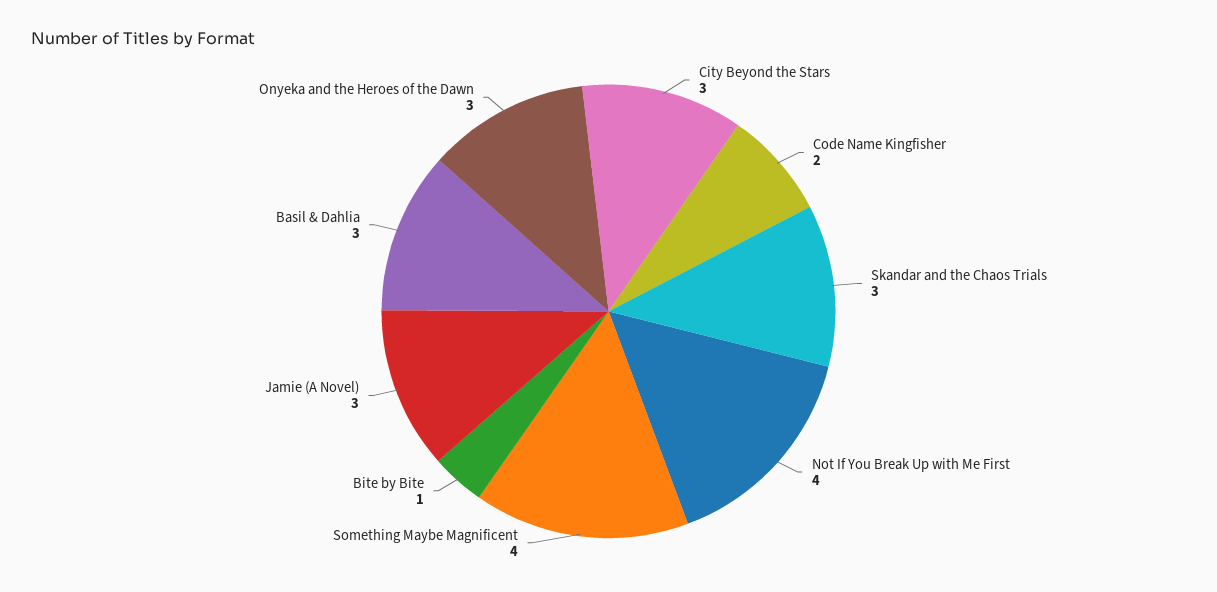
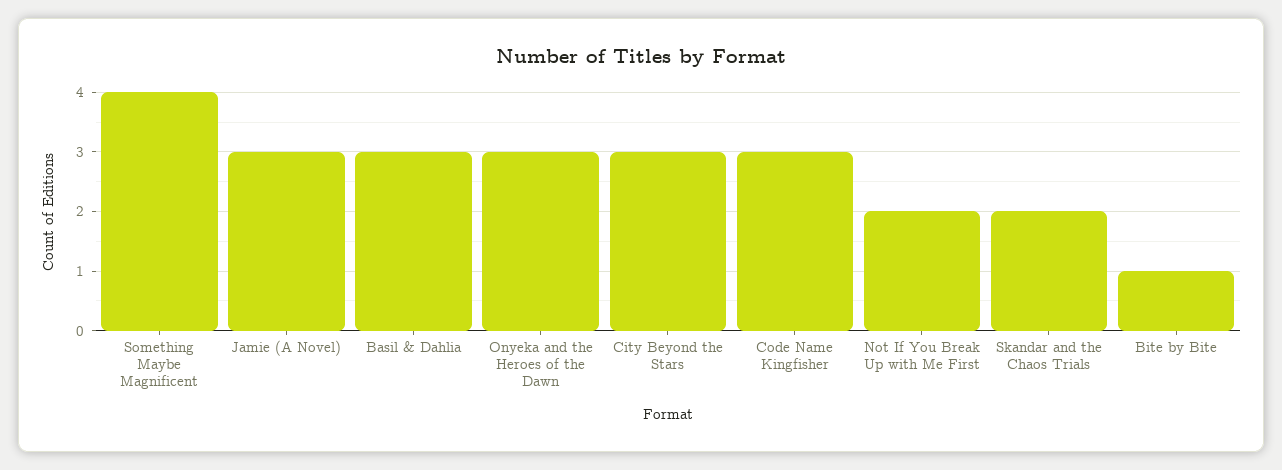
Code Name Kingfisher: 2 -> 3
Skandar and the Chaos Trials: 3 -> 2
Not If You Break Up with Me First: 4 -> 2

